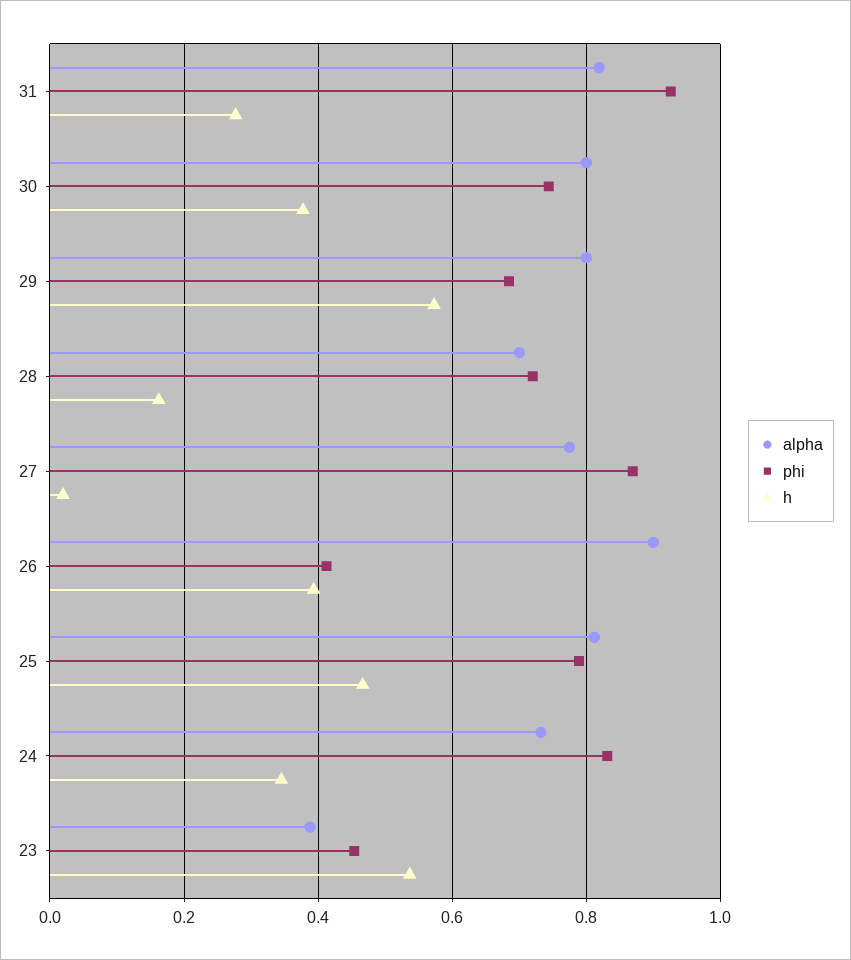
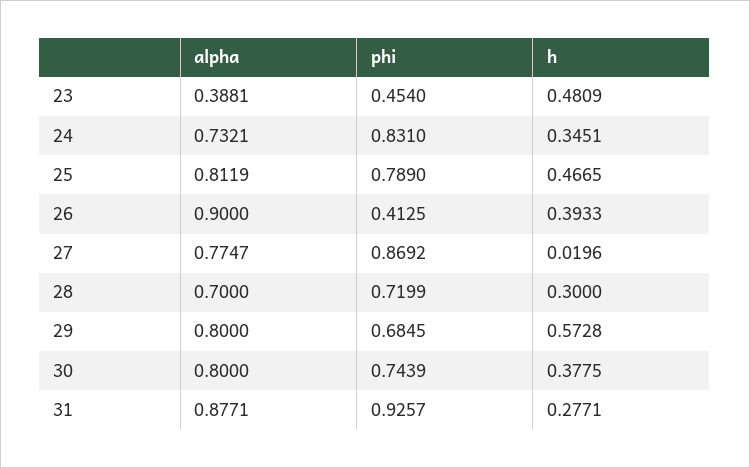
alpha, 31: 0.82 -> 0.8771
h, 28: 0.16 -> 0.3
h, 23: 0.54 -> 0.4809

